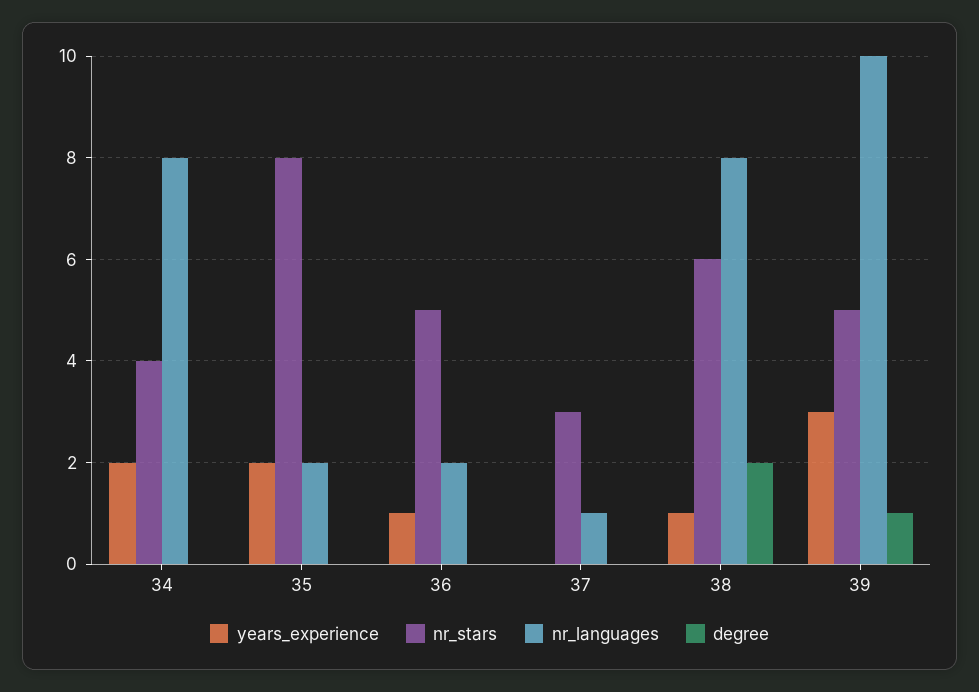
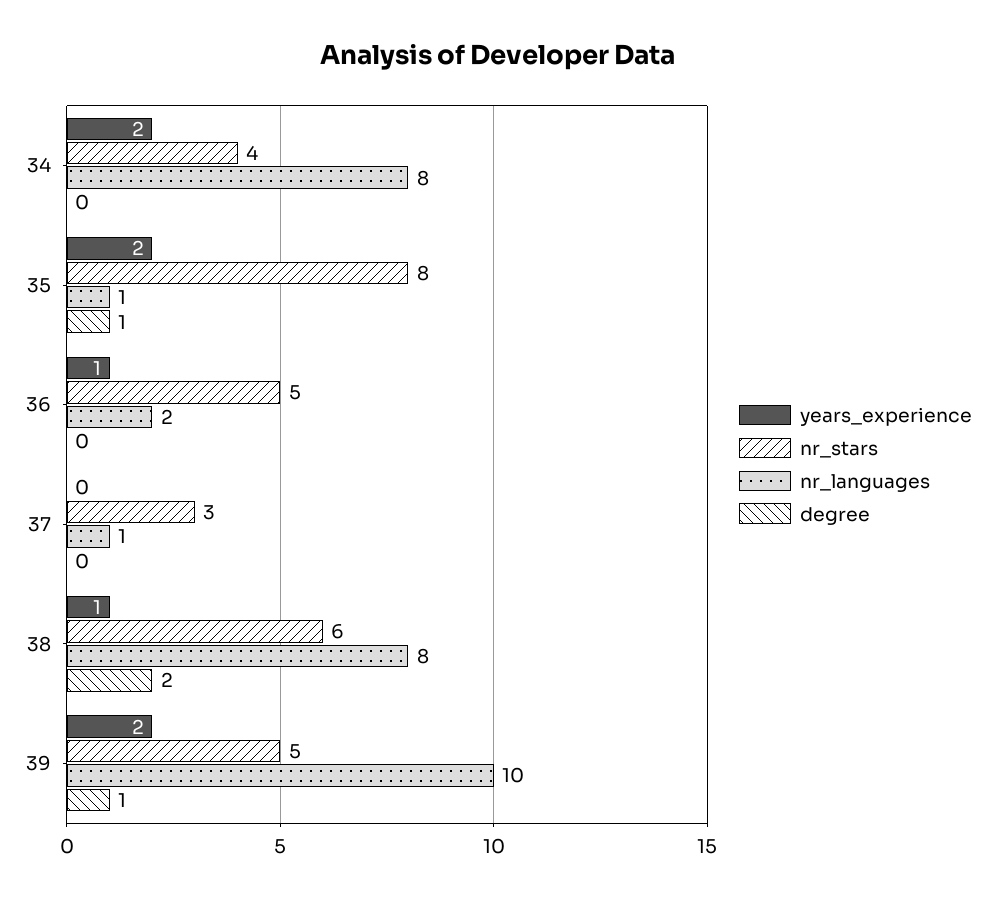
nr_languages, 35: 2 -> 1
degree, 35: 0 -> 1
years_experience, 39: 3 -> 2

